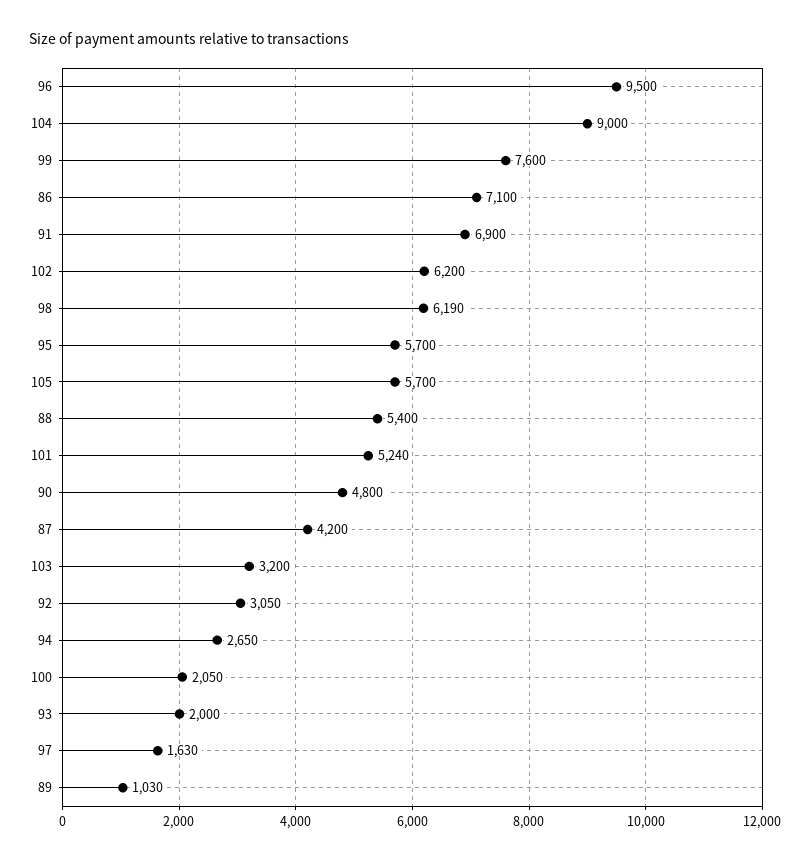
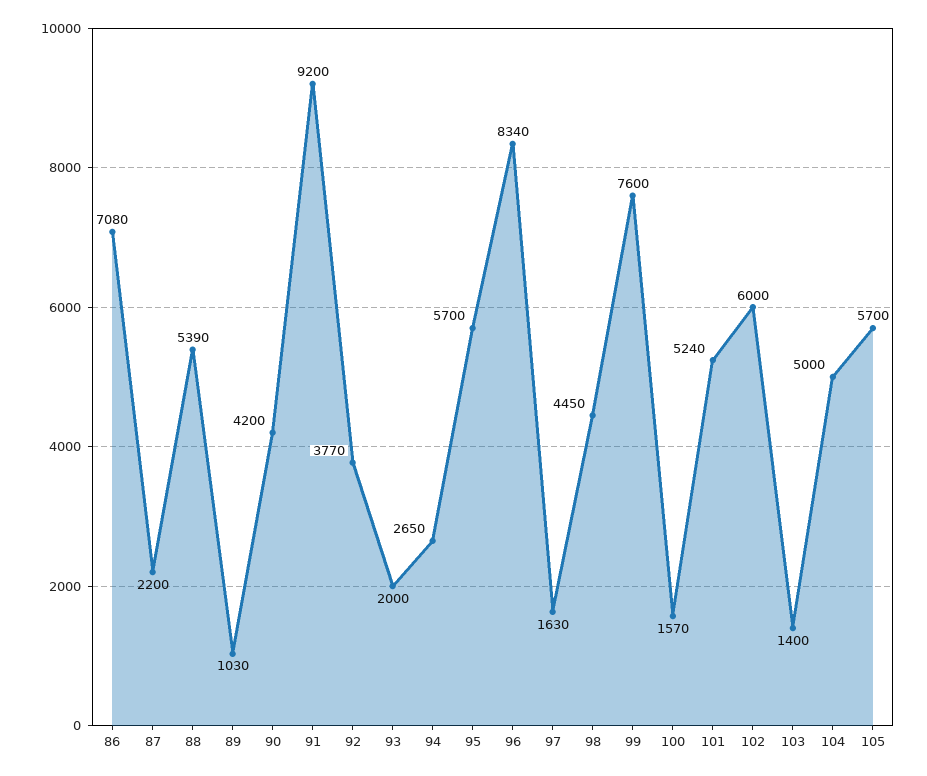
96: 9500 -> 8340
104: 9000 -> 5000
86: 7100 -> 7080
91: 6900 -> 9200
102: 6200 -> 6000
98: 6190 -> 4450
88: 5400 -> 5390
90: 4800 -> 4200
87: 4200 -> 2200
103: 3200 -> 1400
92: 3050 -> 3770
100: 2050 -> 1570

